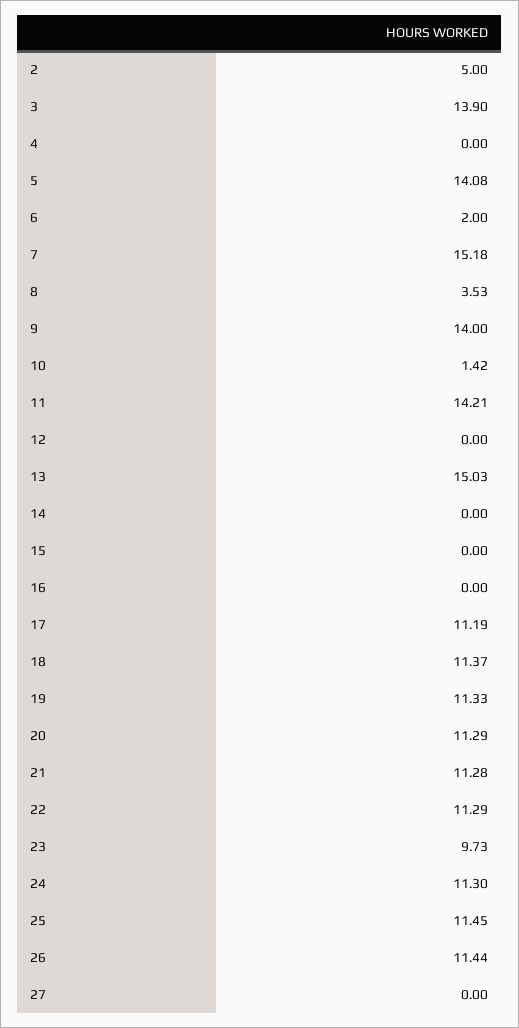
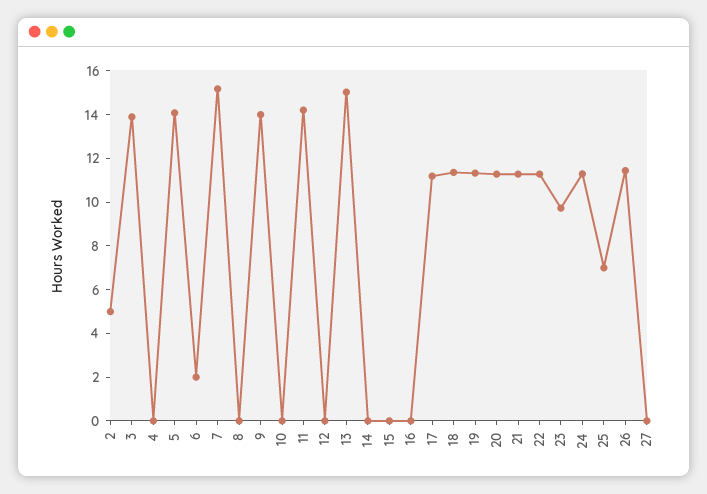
8: 3.53 -> 0
10: 1.42 -> 0
25: 11.45 -> 7

